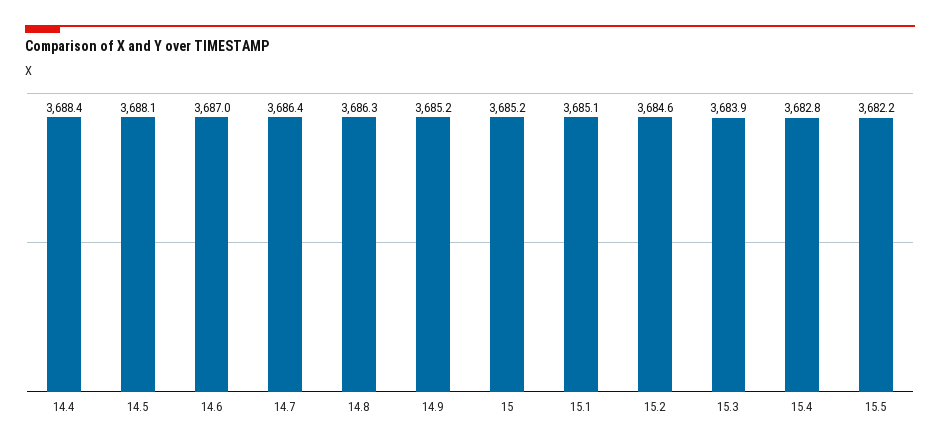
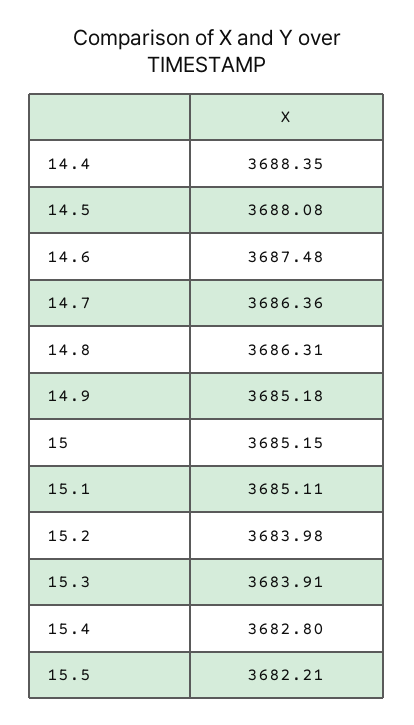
14.6: 3687 -> 3687.48
15.2: 3684.6 -> 3683.98

